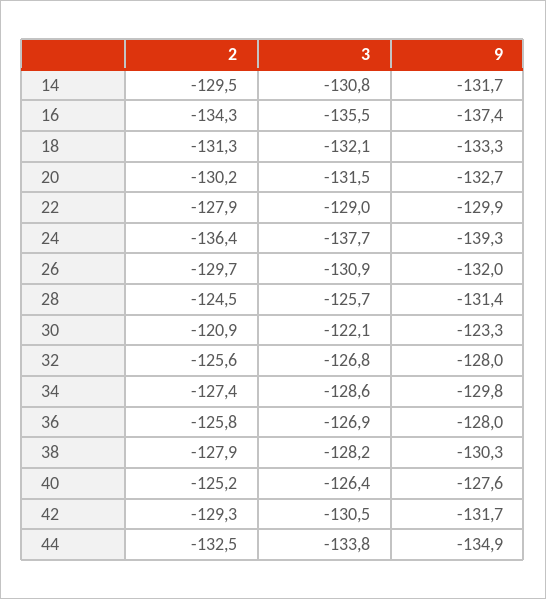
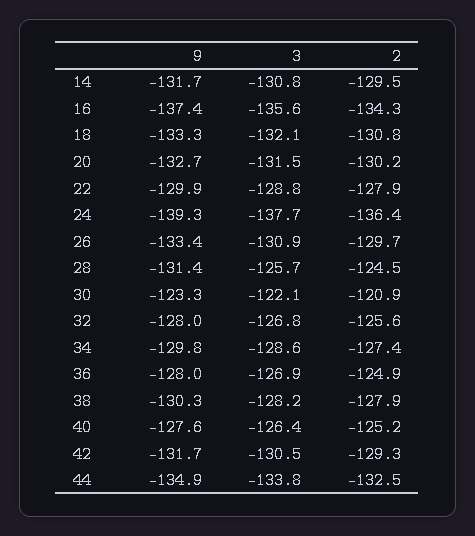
3, 16: -135.5 -> -135.6
2, 18: -131.3 -> -130.8
3, 22: -129 -> -128.8
9, 26: -132 -> -133.4
2, 36: -125.8 -> -124.9

